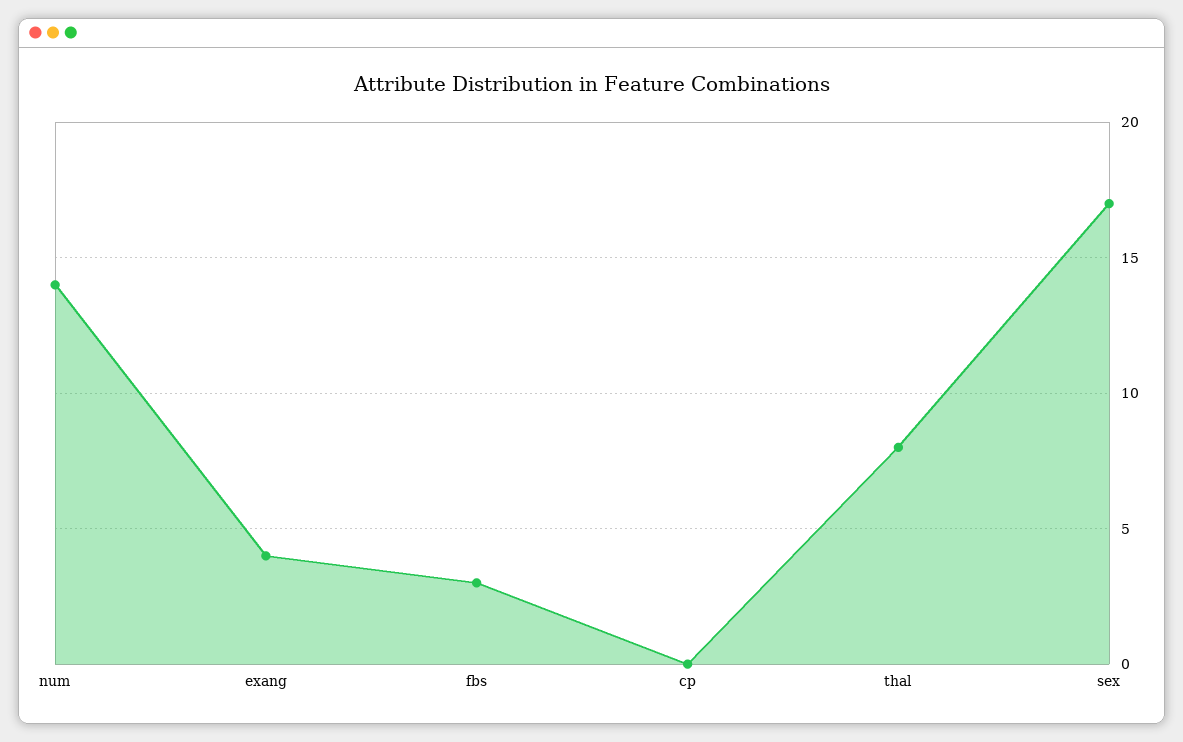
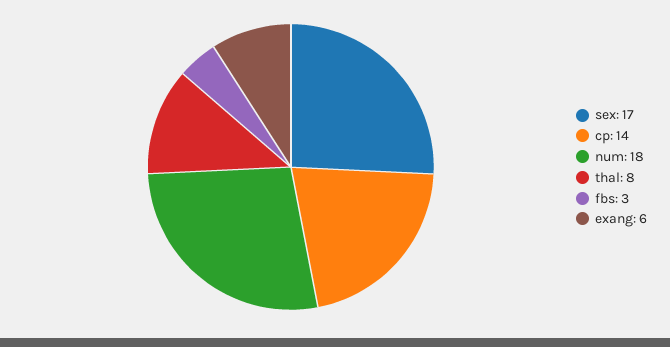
num: 14 -> 18
exang: 4 -> 6
cp: 0 -> 14

